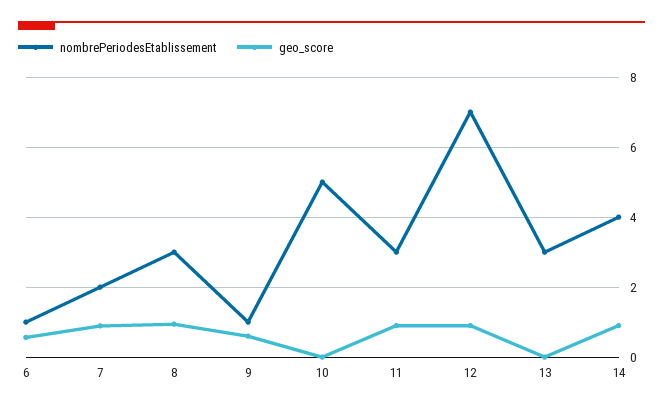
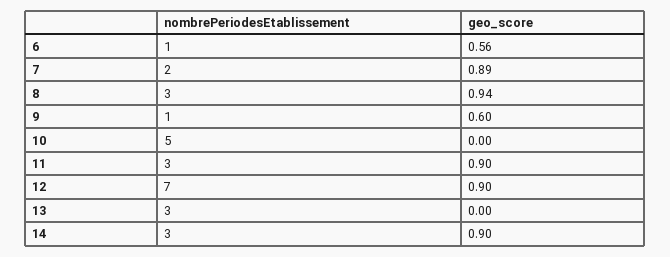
nombrePeriodesEtablissement, 14: 4 -> 3

